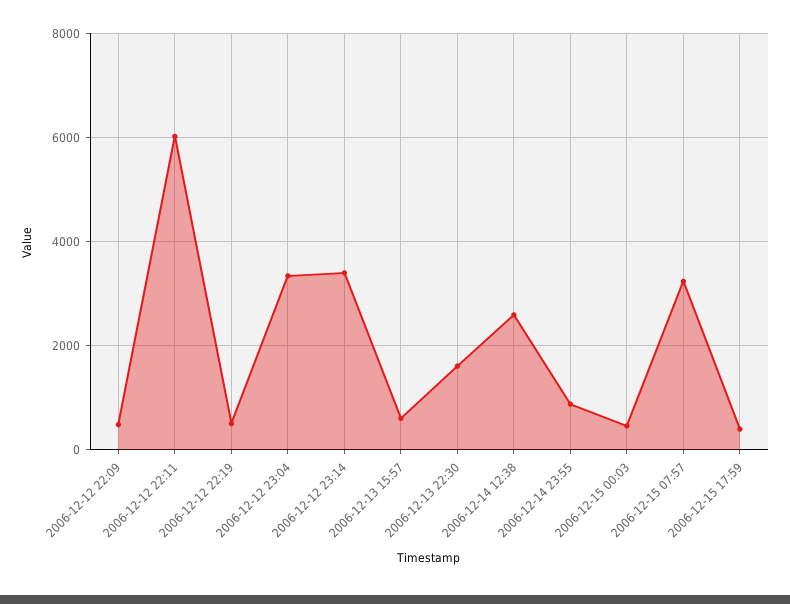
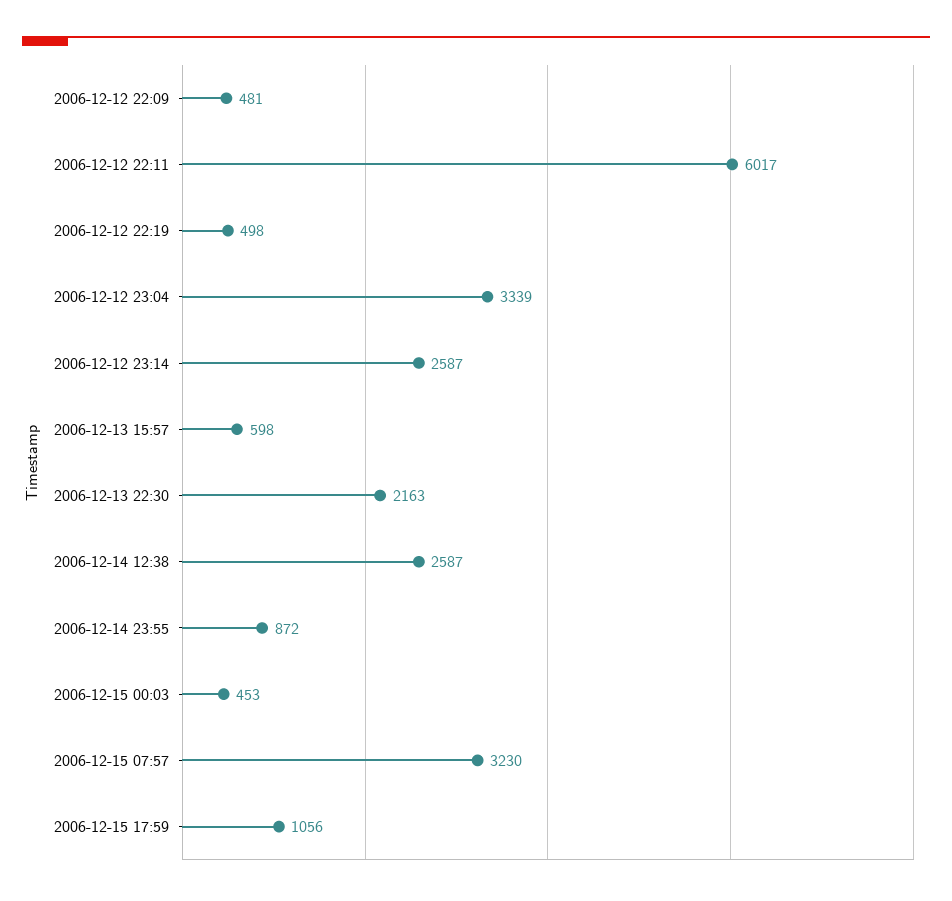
2006-12-12 23:14: 3400 -> 2587
2006-12-13 22:30: 1600 -> 2163
2006-12-15 17:59: 400 -> 1056

